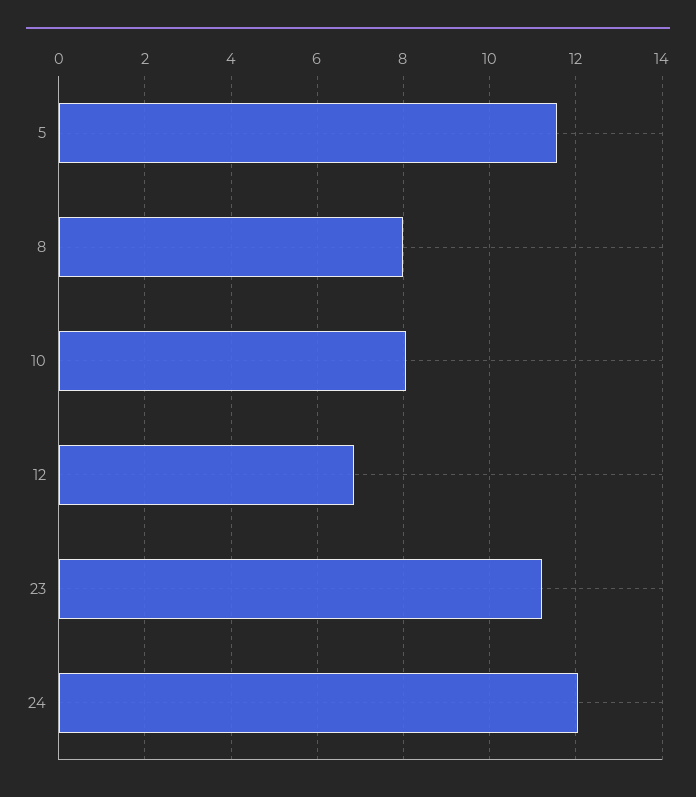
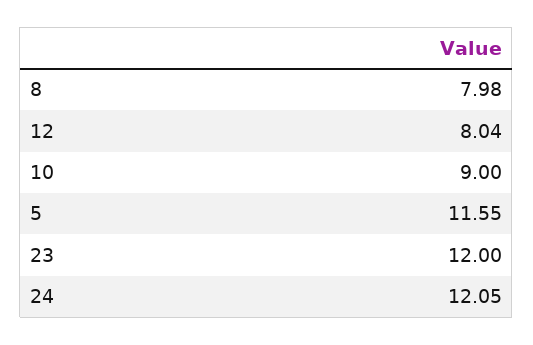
10: 8 -> 9
12: 6.8 -> 8.04
23: 11.2 -> 12

